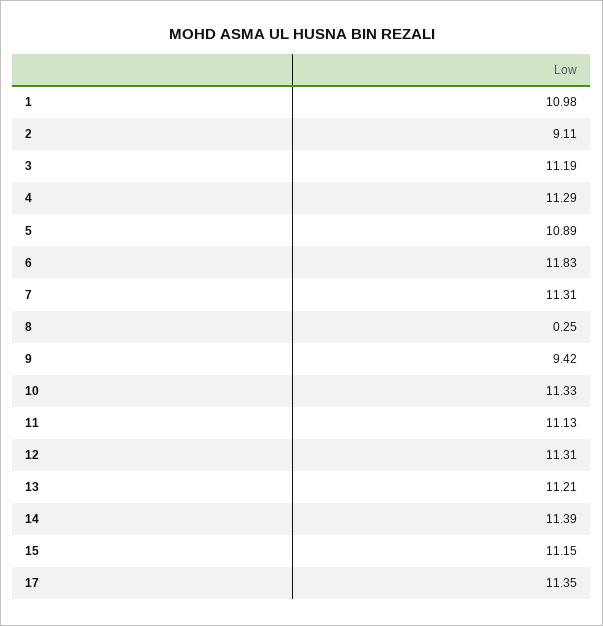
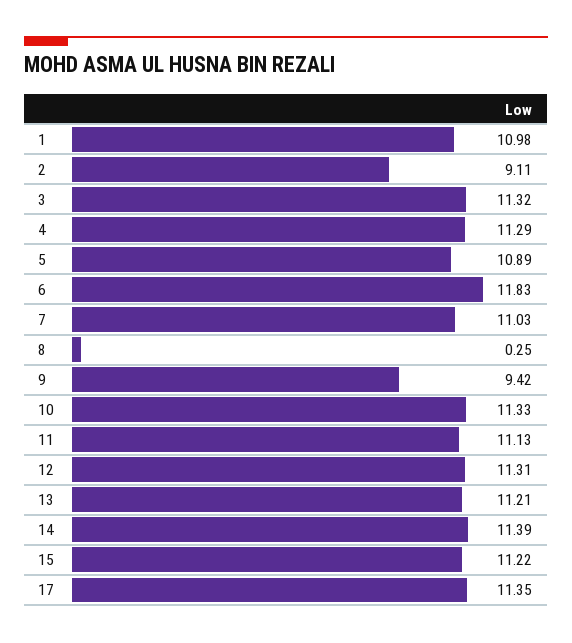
3: 11.19 -> 11.32
7: 11.31 -> 11.03
15: 11.15 -> 11.22

